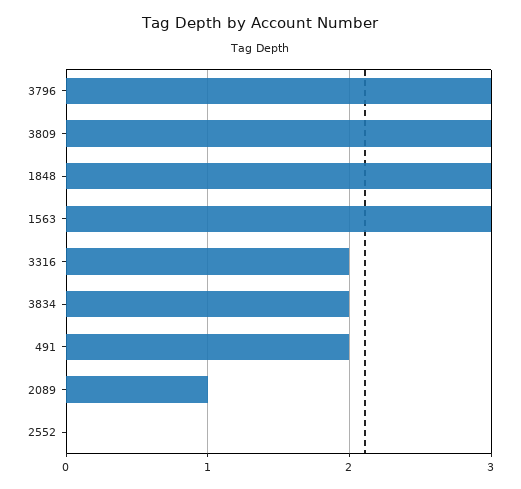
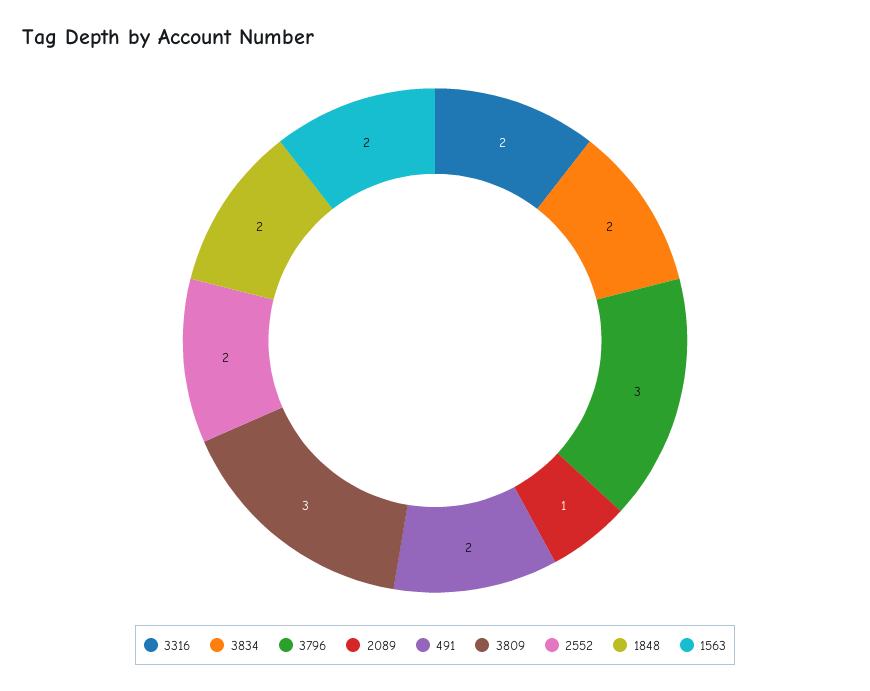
1848: 3 -> 2
1563: 3 -> 2
2552: 0 -> 2

